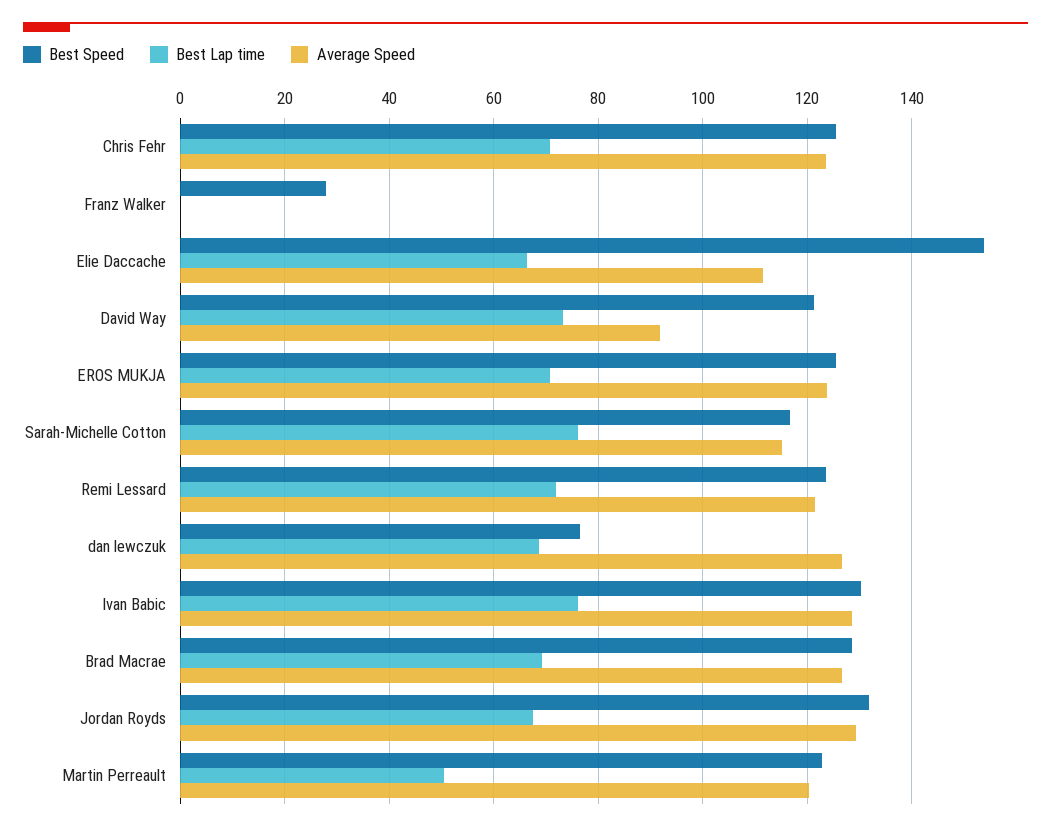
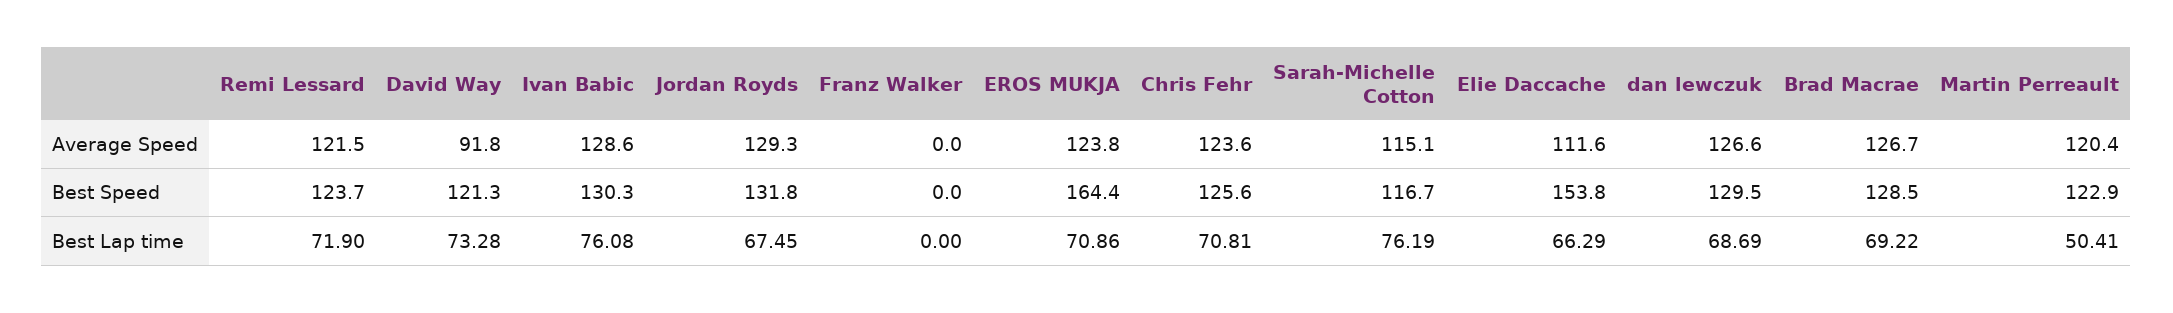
Best Speed, Franz Walker: 28 -> 0
Best Speed, EROS MUKJA: 126 -> 164.4
Best Speed, dan lewczuk: 76 -> 129.5

